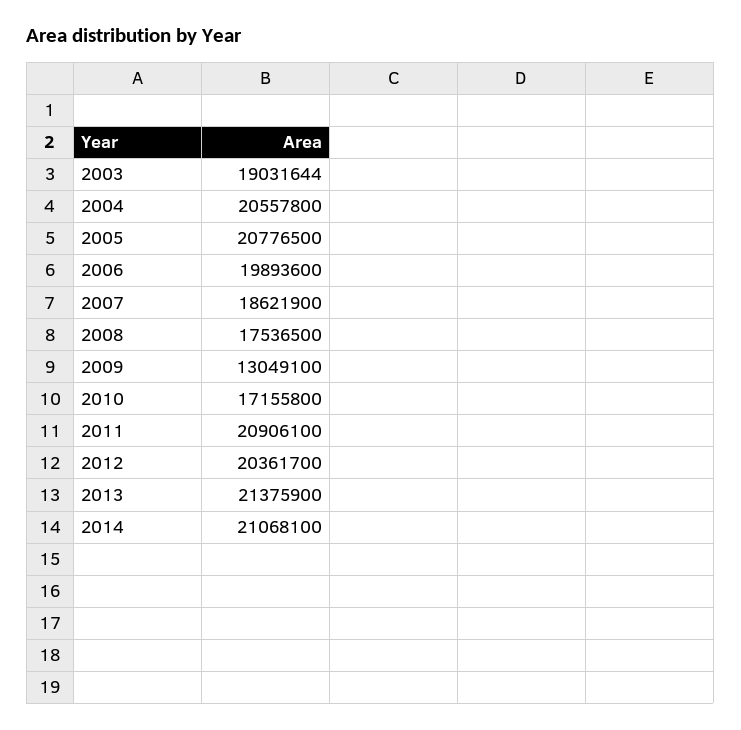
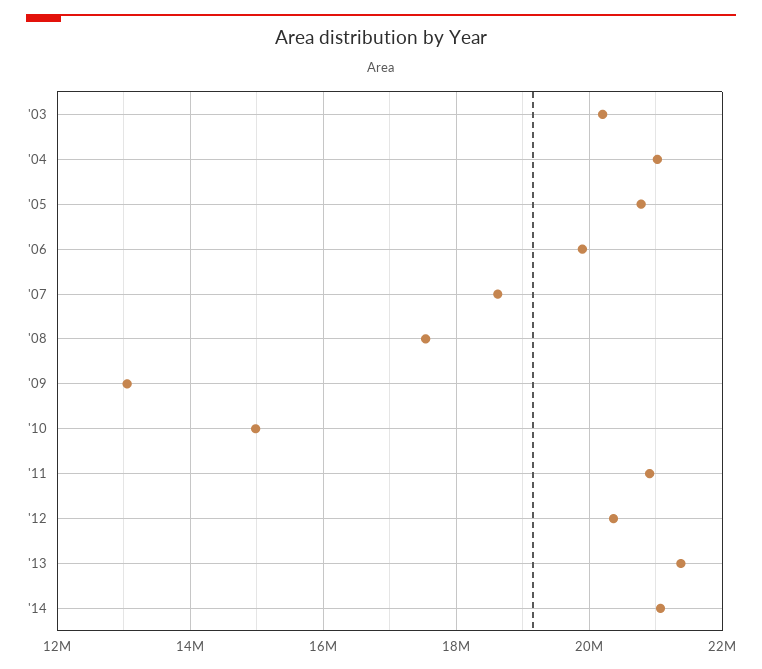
2003: 19031644 -> 20200000
2004: 20557800 -> 21000000
2010: 17155800 -> 15000000

